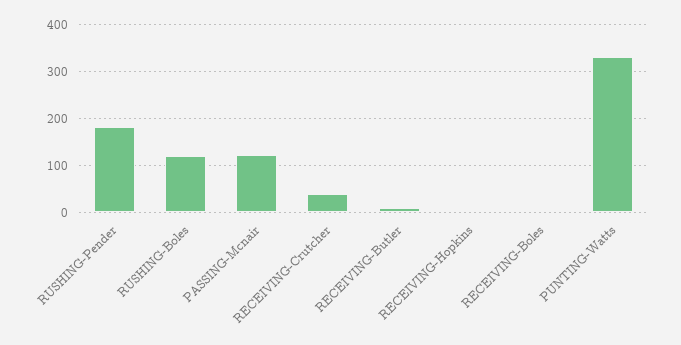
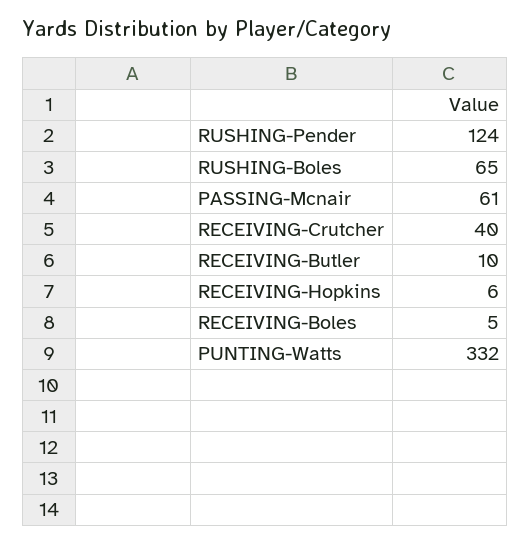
RUSHING-Pender: 180 -> 124
RUSHING-Boles: 120 -> 65
PASSING-Mcnair: 120 -> 61

